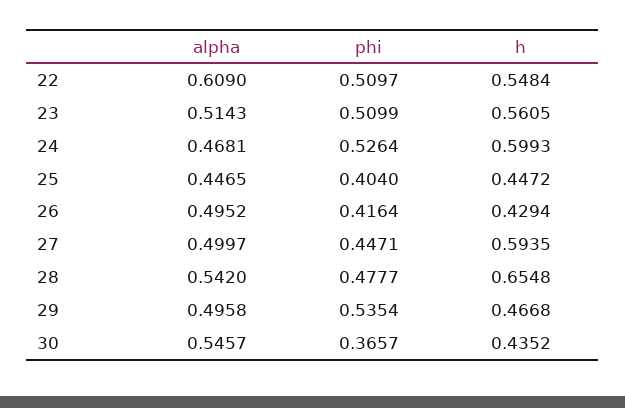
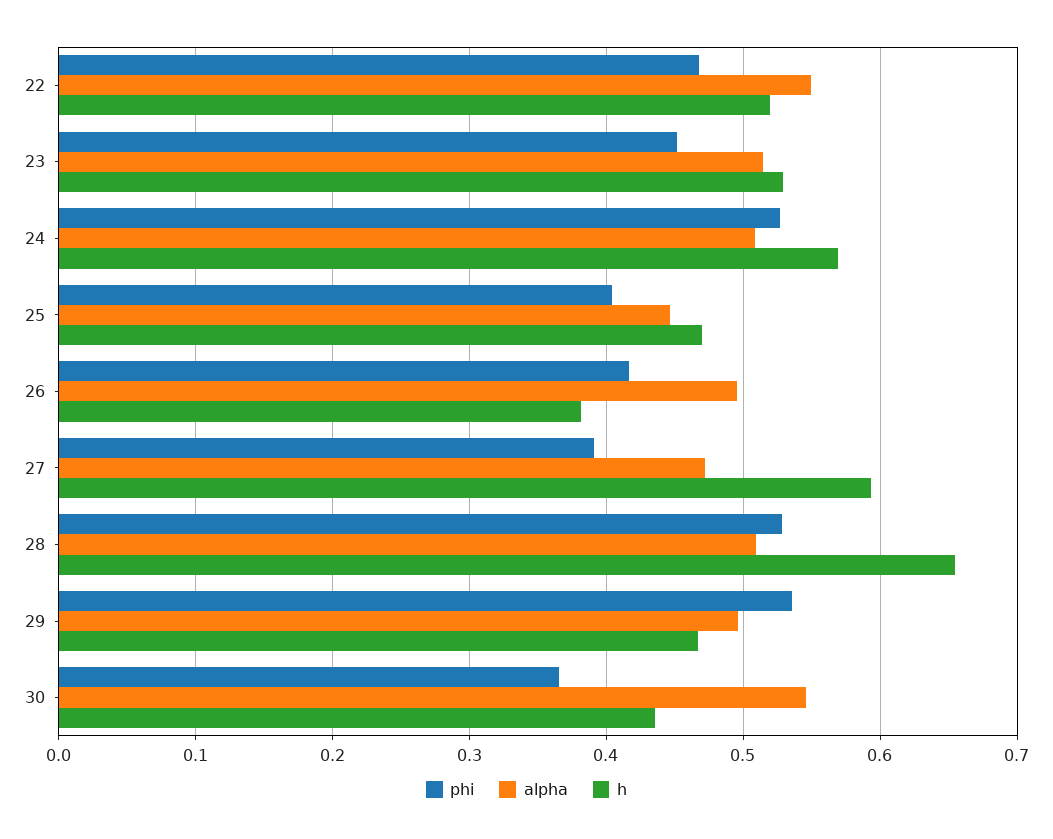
alpha, 22: 0.609 -> 0.55
phi, 22: 0.5097 -> 0.47
h, 22: 0.5484 -> 0.52
phi, 23: 0.5099 -> 0.45
h, 23: 0.5605 -> 0.53
alpha, 24: 0.4681 -> 0.51
h, 24: 0.5993 -> 0.57
h, 25: 0.4472 -> 0.47
h, 26: 0.4294 -> 0.38
alpha, 27: 0.4997 -> 0.47
phi, 27: 0.4471 -> 0.39
alpha, 28: 0.542 -> 0.51
phi, 28: 0.4777 -> 0.53

